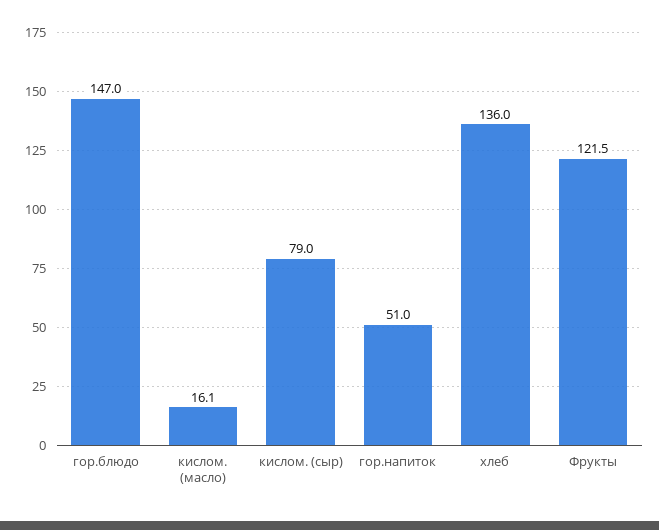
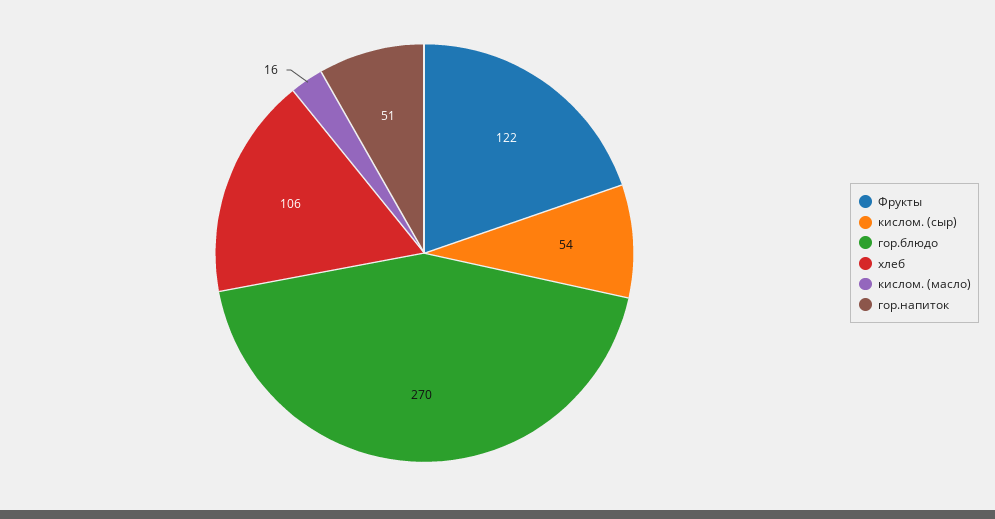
гор.блюдо: 147 -> 270
кислом. (сыр): 79 -> 54
хлеб: 136 -> 106

